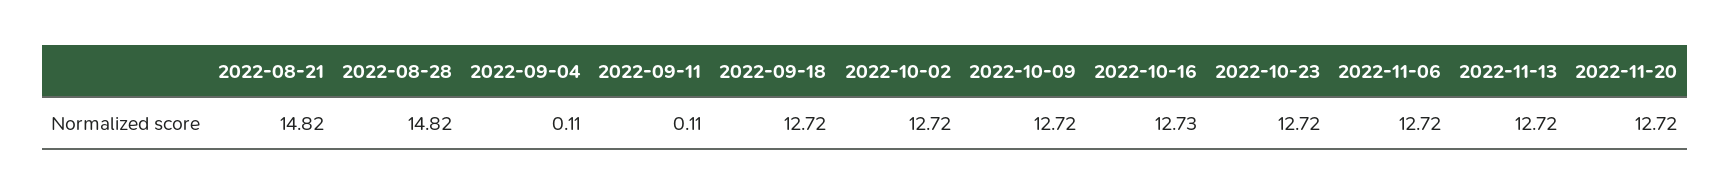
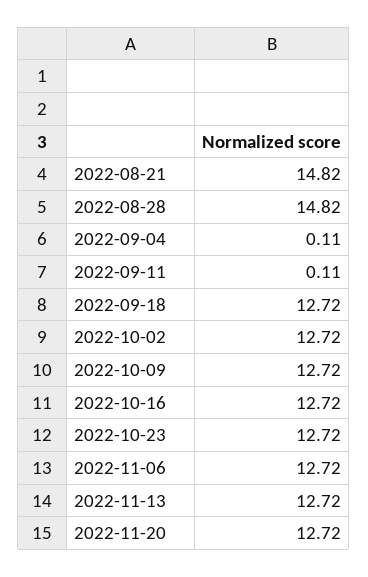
2022-10-16: 12.73 -> 12.72

